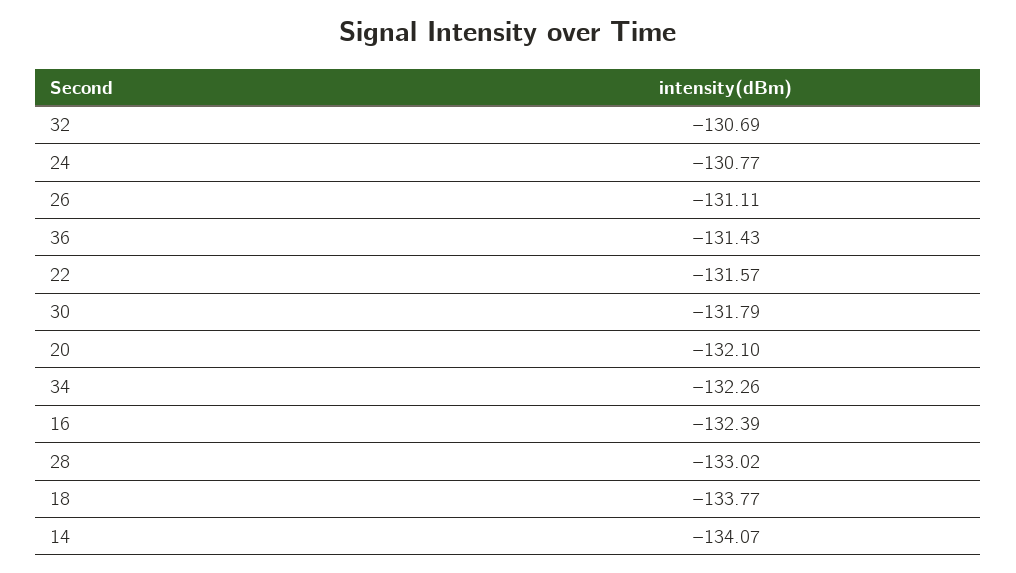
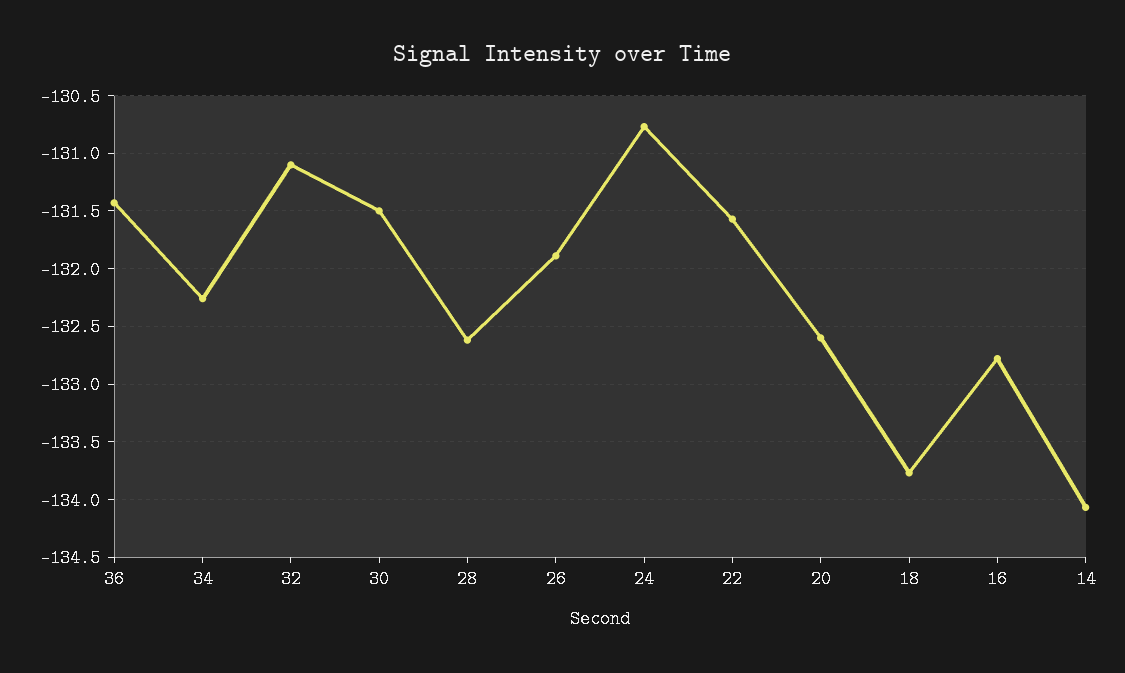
32: -130.69 -> -131.1
26: -131.11 -> -131.9
30: -131.79 -> -131.5
20: -132.1 -> -132.6
16: -132.39 -> -132.8
28: -133.02 -> -132.6

